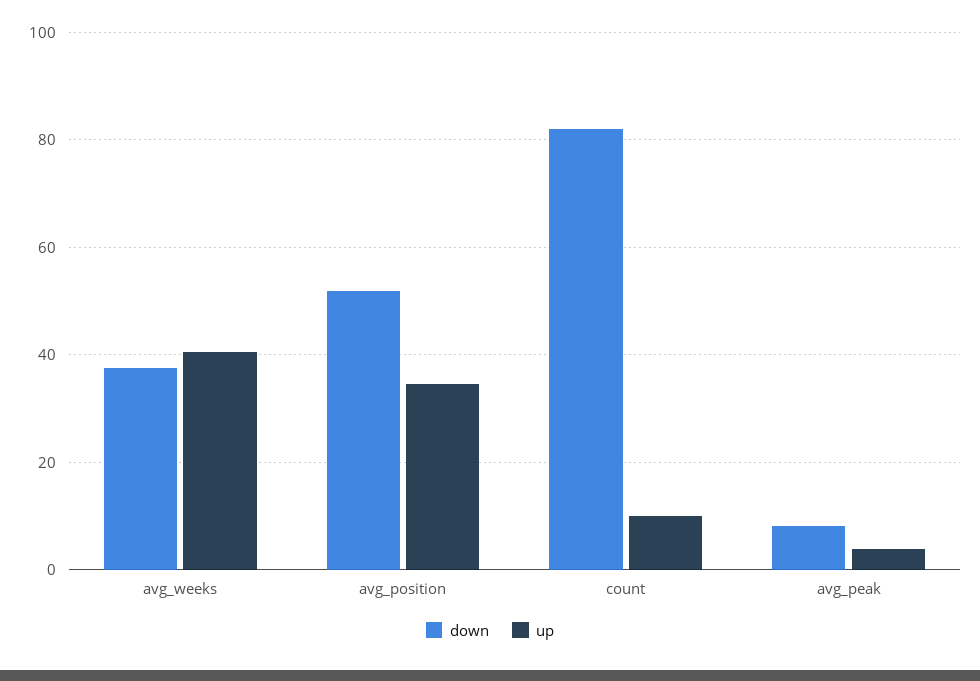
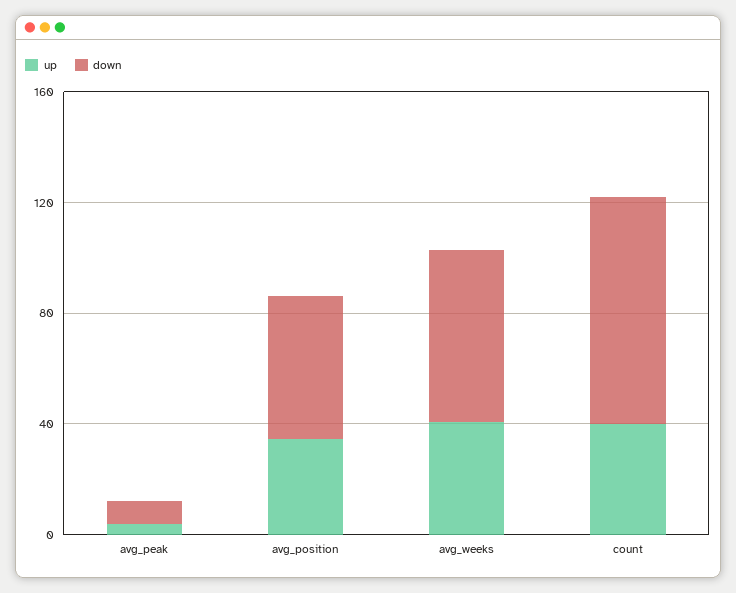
down, avg_weeks: 38 -> 60
up, count: 10 -> 40

